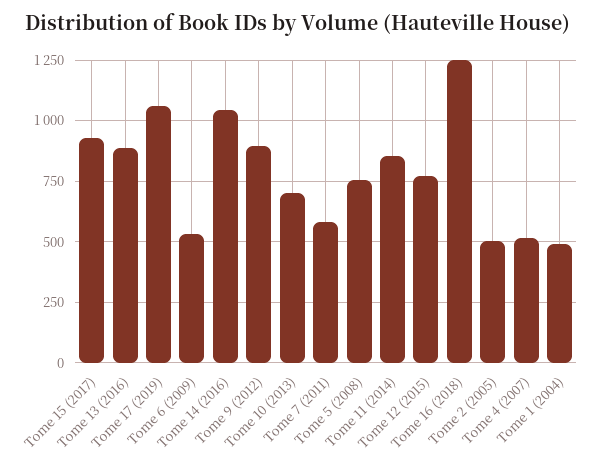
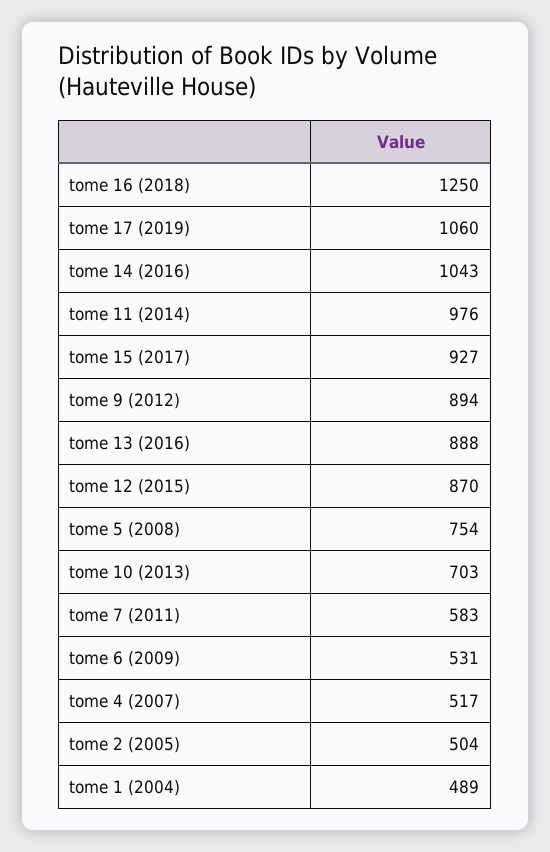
Tome 11 (2014): 850 -> 976
Tome 12 (2015): 775 -> 870

